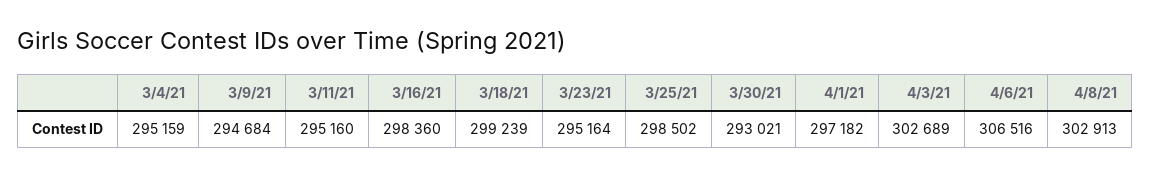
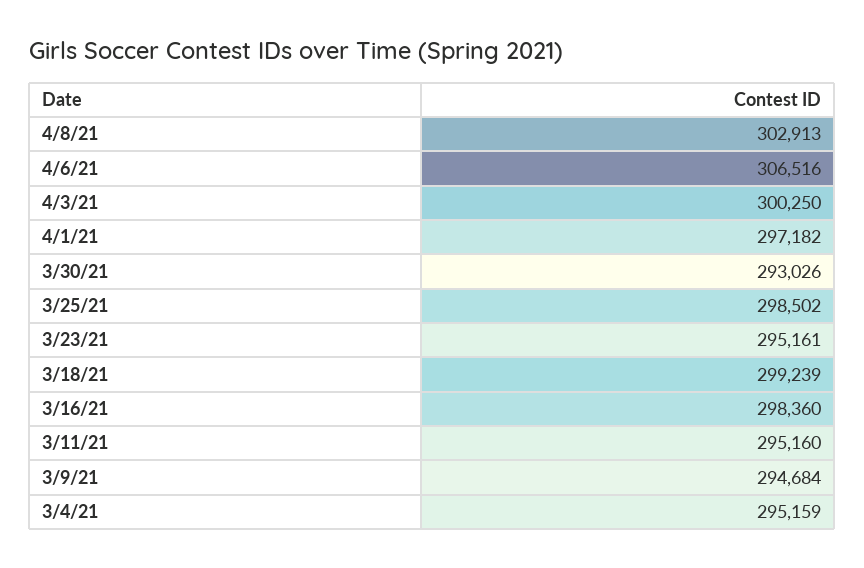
3/23/21: 295164 -> 295161
3/30/21: 293021 -> 293026
4/3/21: 302689 -> 300250

